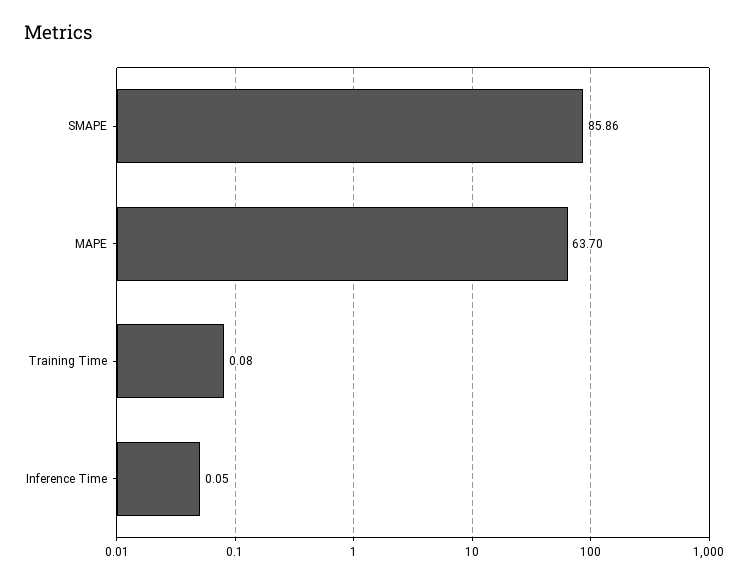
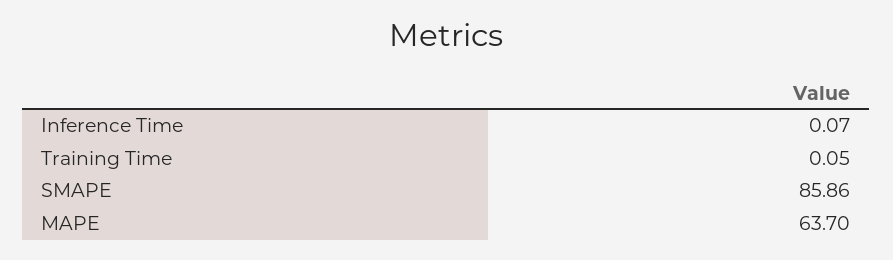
Training Time: 0.08 -> 0.05
Inference Time: 0.05 -> 0.07

